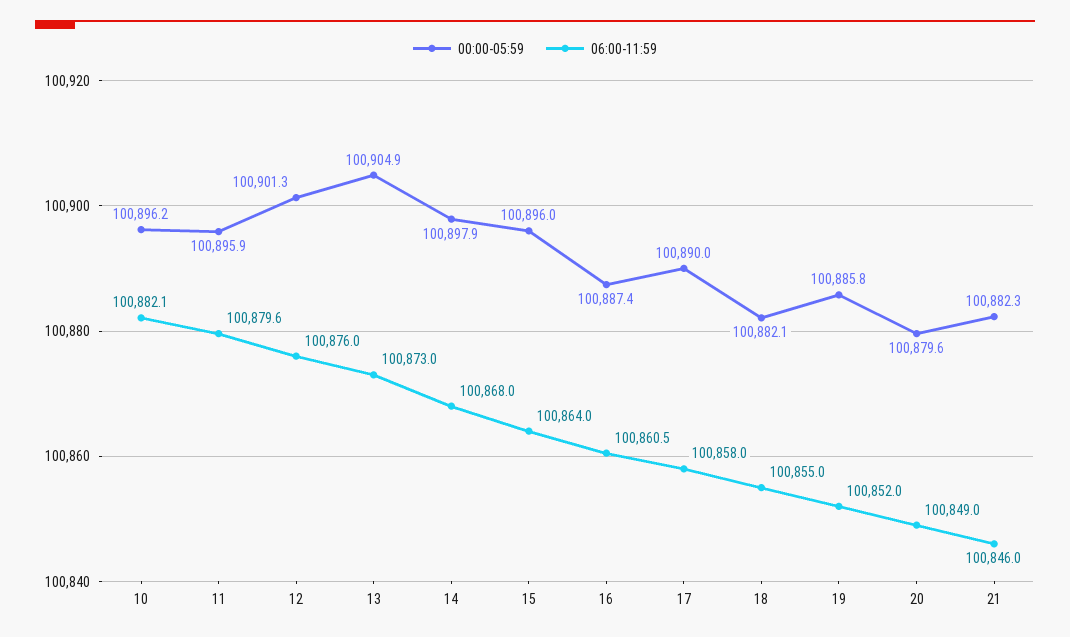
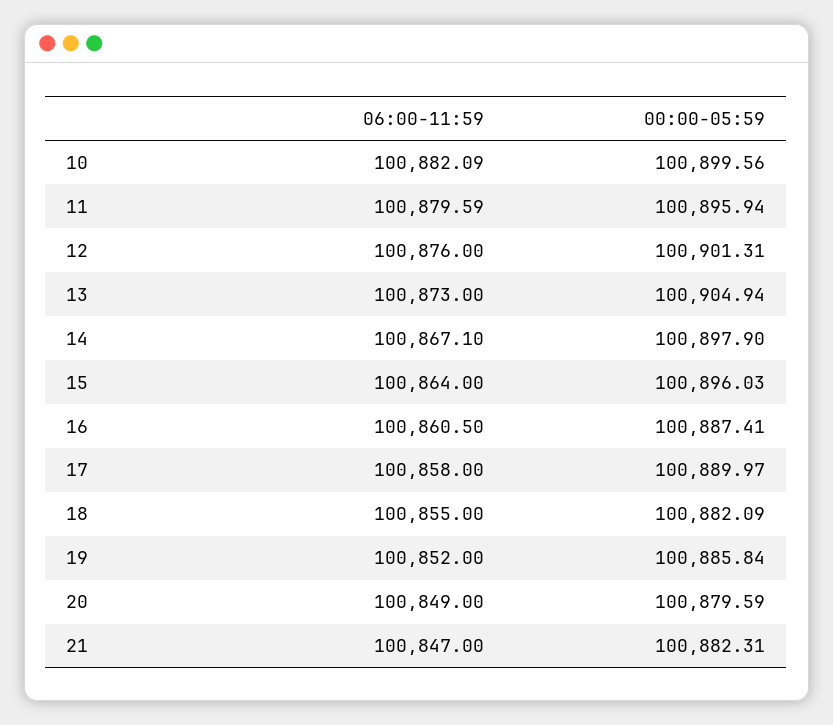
00:00-05:59, 10: 100896.2 -> 100899.56
06:00-11:59, 14: 100868 -> 100867.1
06:00-11:59, 21: 100846 -> 100847

